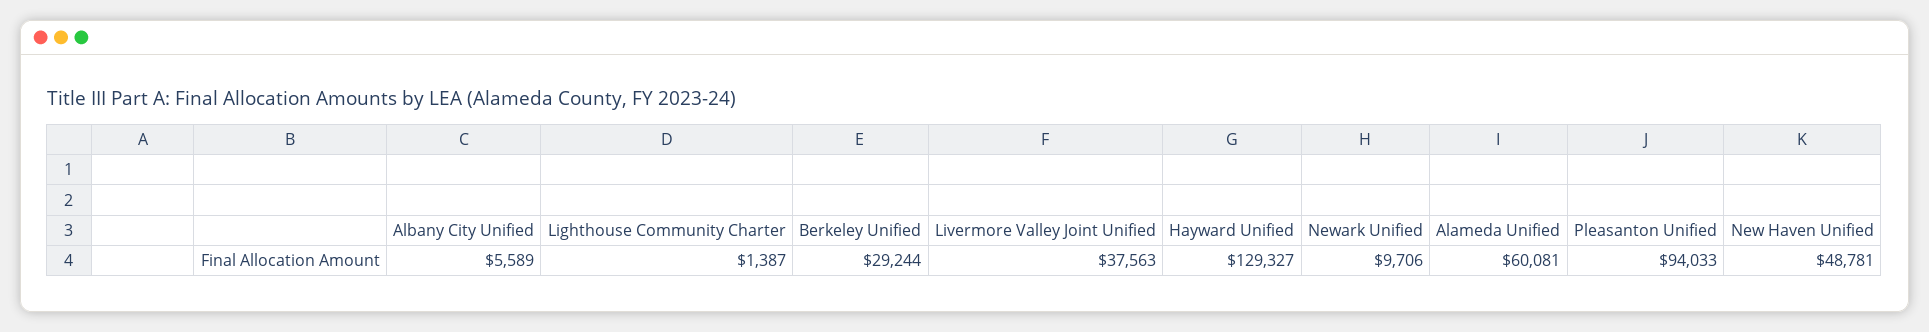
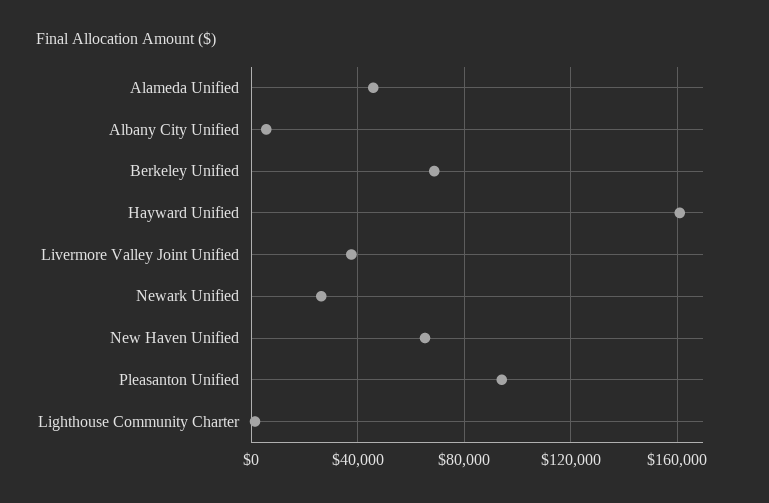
Berkeley Unified: 29244 -> 70000
Hayward Unified: 129327 -> 160000
Newark Unified: 9706 -> 25000
Alameda Unified: 60081 -> 45000
New Haven Unified: 48781 -> 65000

